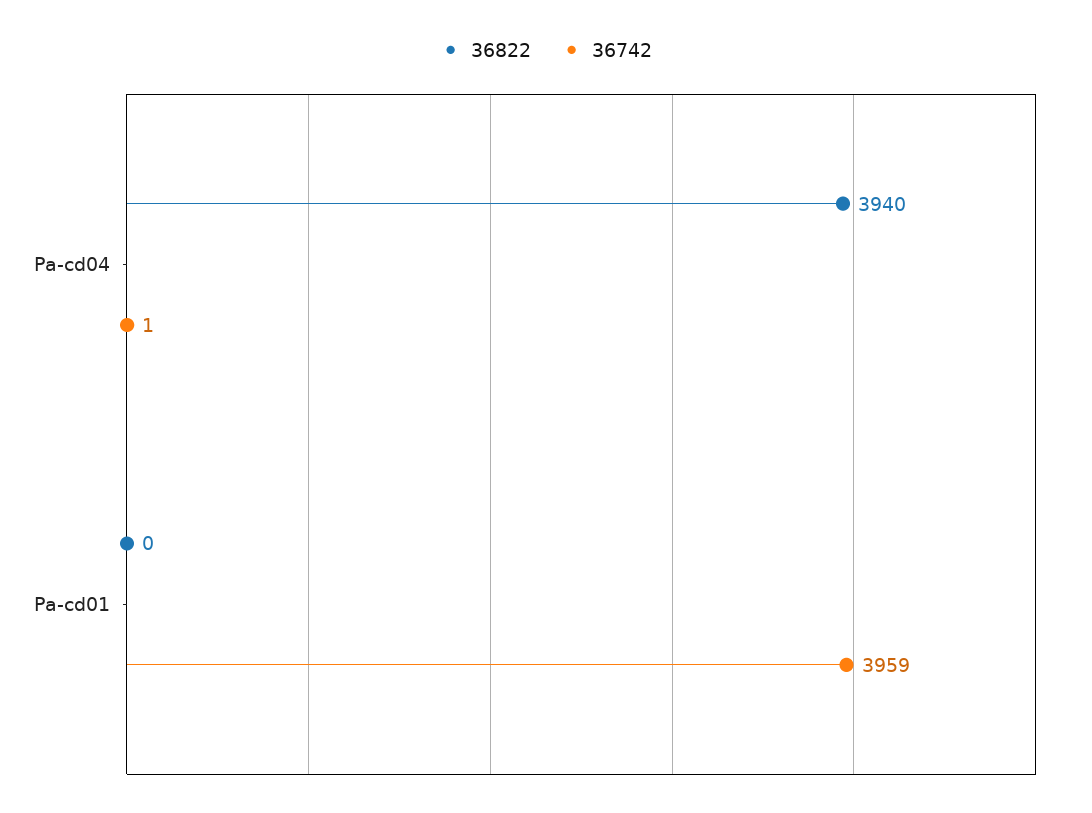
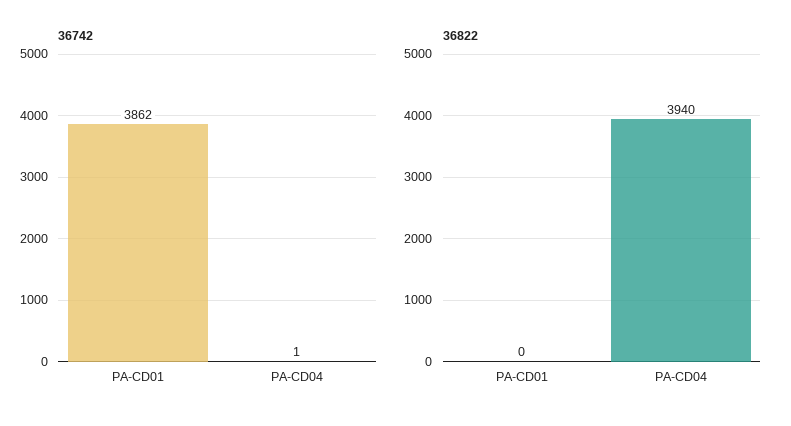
36742, Pa-cd01: 3959 -> 3862

